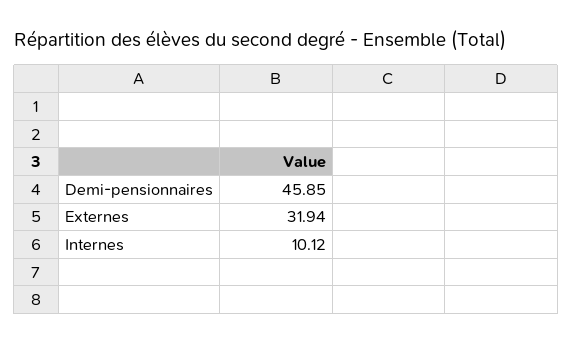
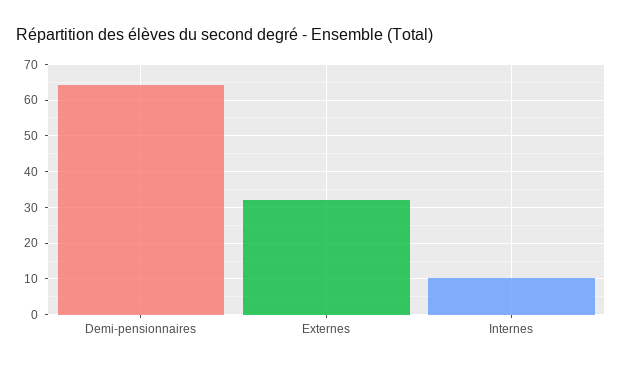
Demi-pensionnaires: 45.85 -> 64

